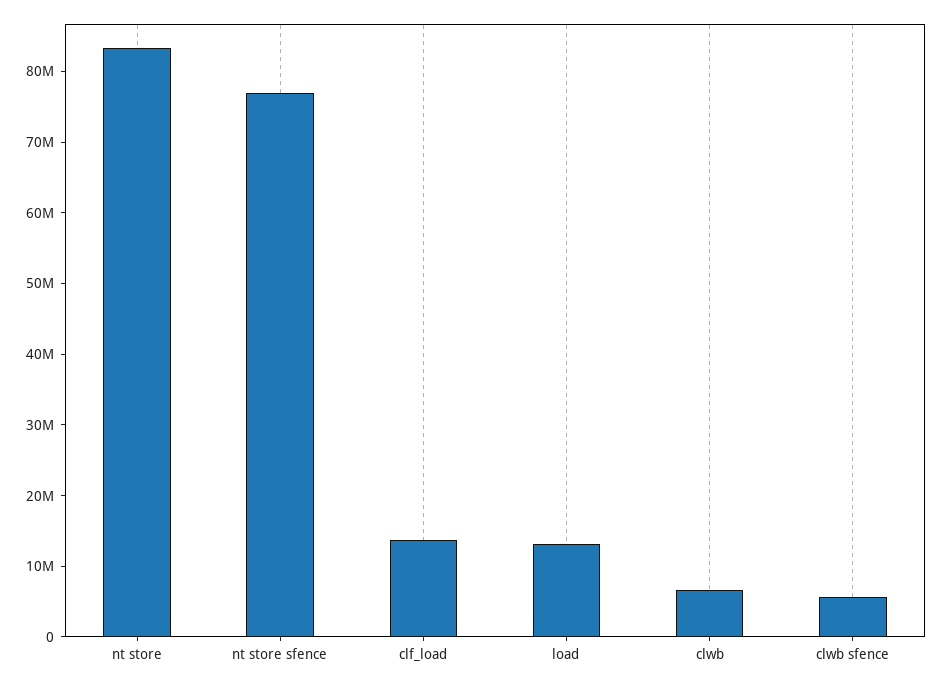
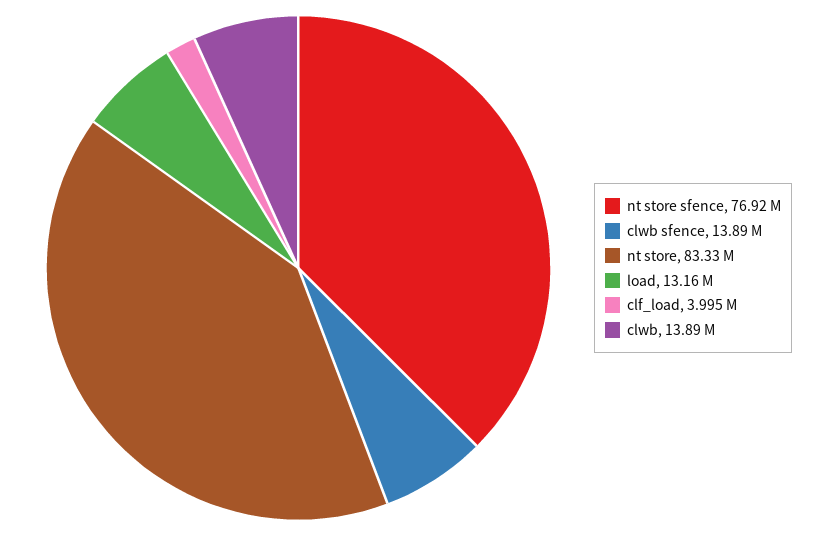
clf_load: 14000000 -> 3995000
clwb: 6000000 -> 13890000
clwb sfence: 6000000 -> 13890000

